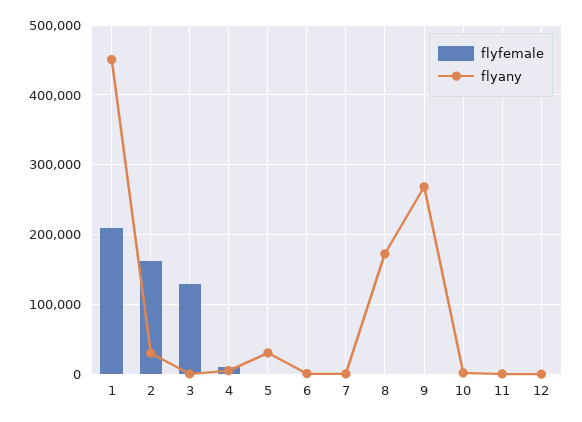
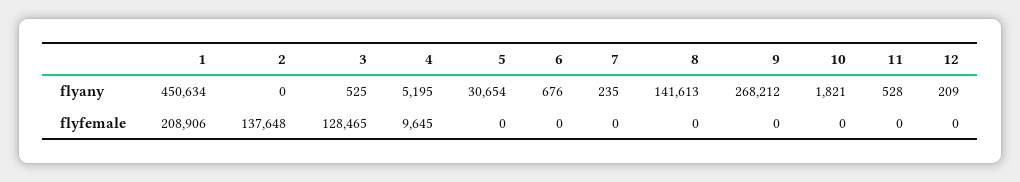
flyfemale, 2: 160000 -> 137648
flyany, 2: 30000 -> 0
flyany, 8: 170000 -> 141613

